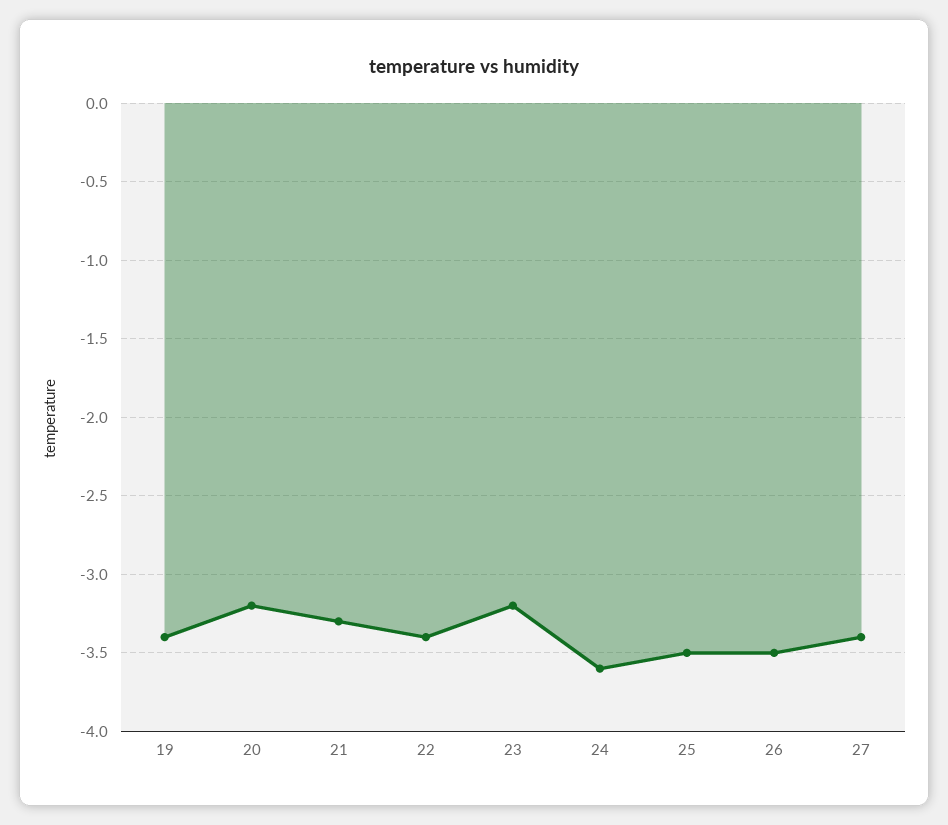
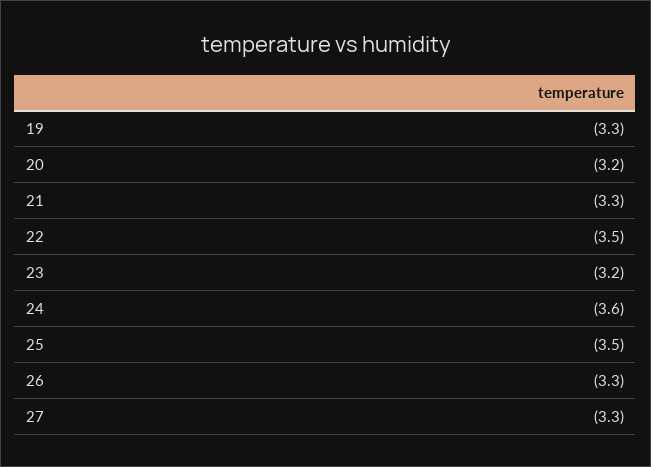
19: -3.4 -> -3.3
22: -3.4 -> -3.5
26: -3.5 -> -3.3
27: -3.4 -> -3.3

